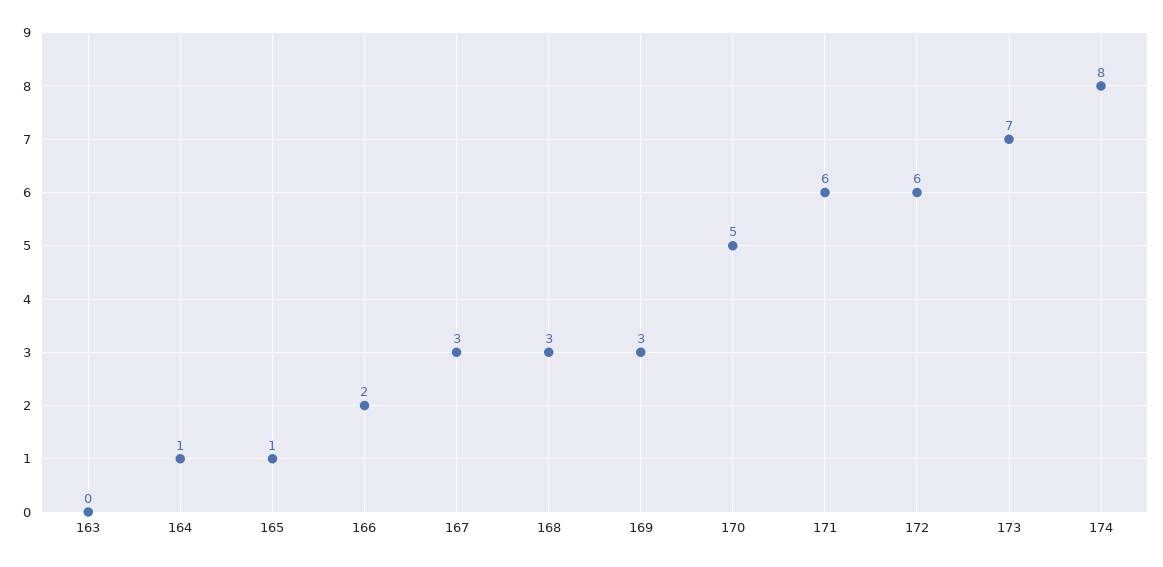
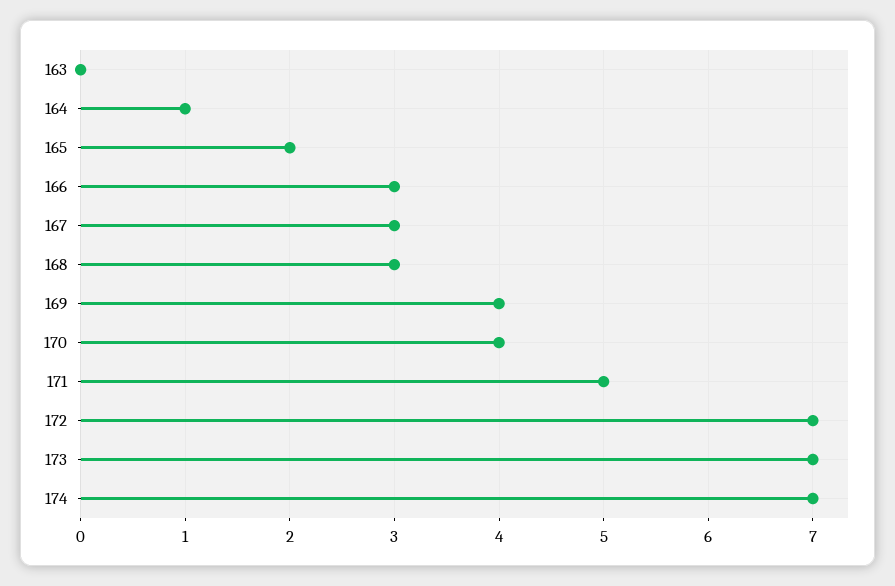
165: 1 -> 2
166: 2 -> 3
169: 3 -> 4
170: 5 -> 4
171: 6 -> 5
172: 6 -> 7
174: 8 -> 7

